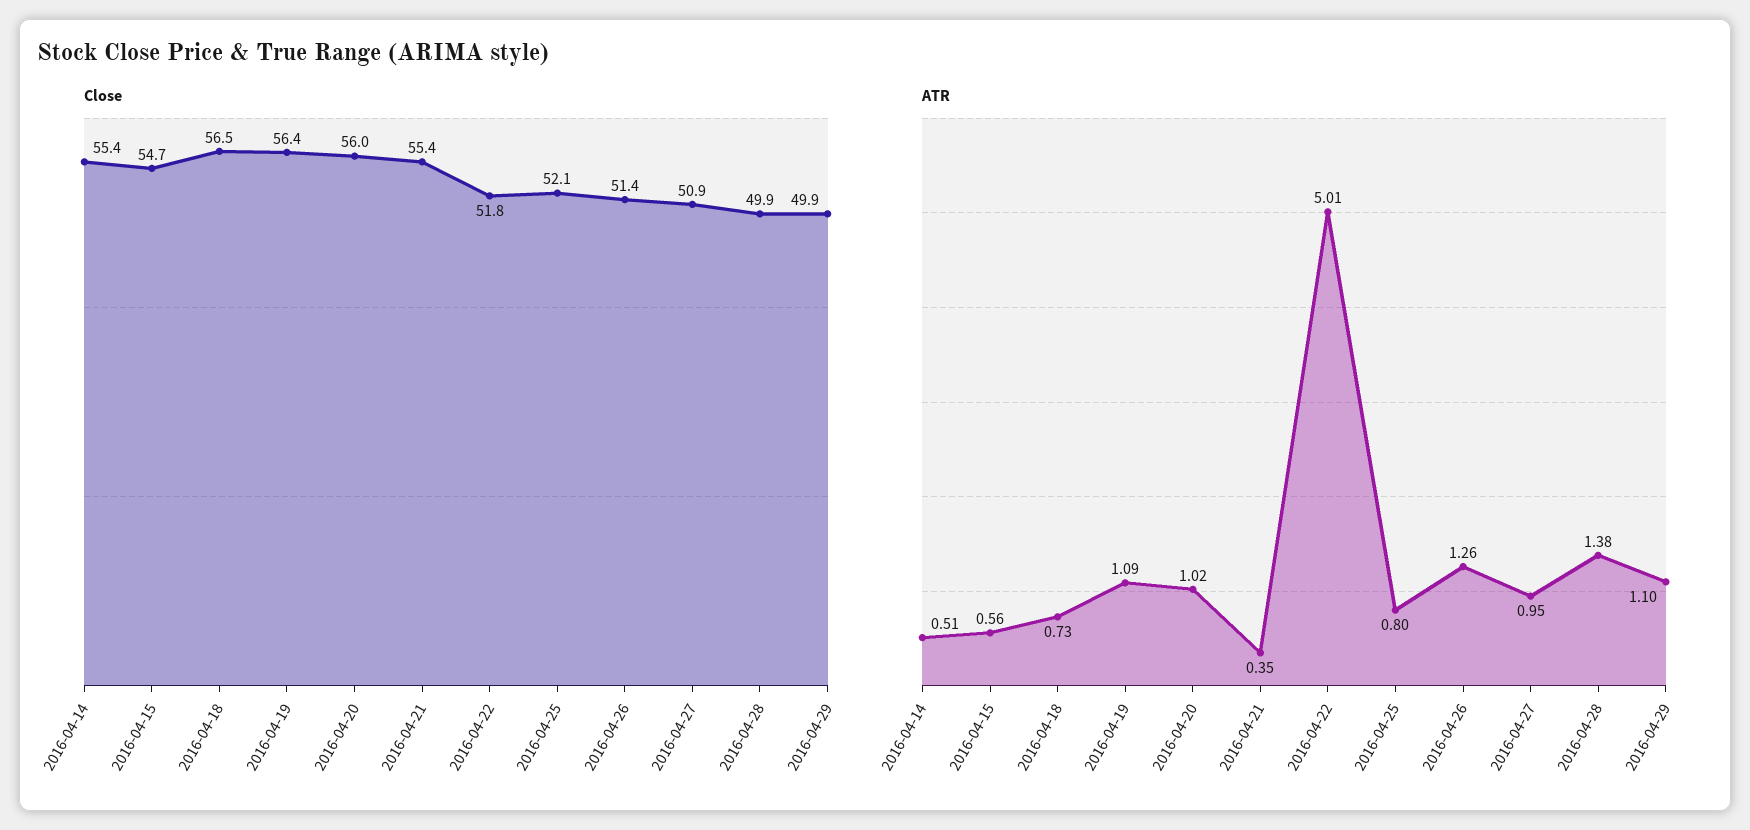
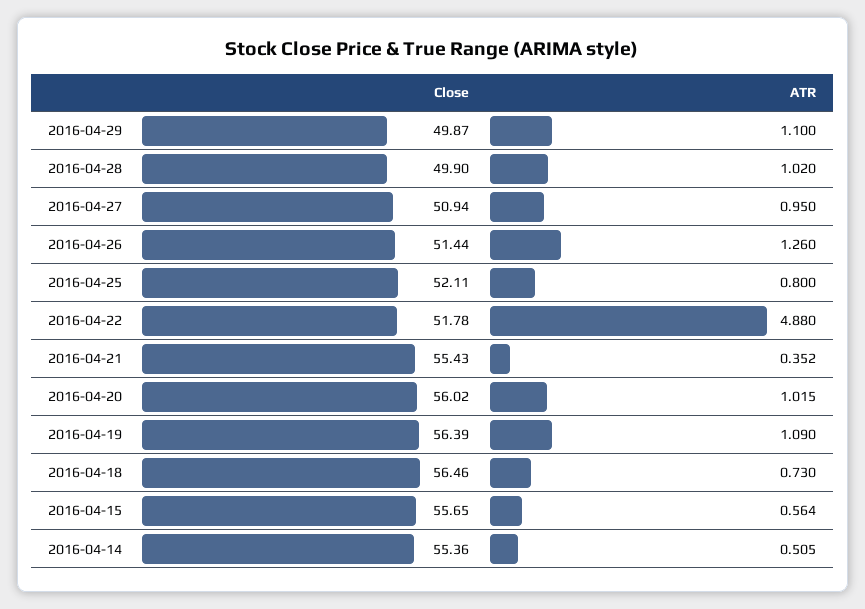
Close, 2016-04-15: 54.7 -> 55.65
ATR, 2016-04-22: 5.01 -> 4.88
ATR, 2016-04-28: 1.38 -> 1.02

